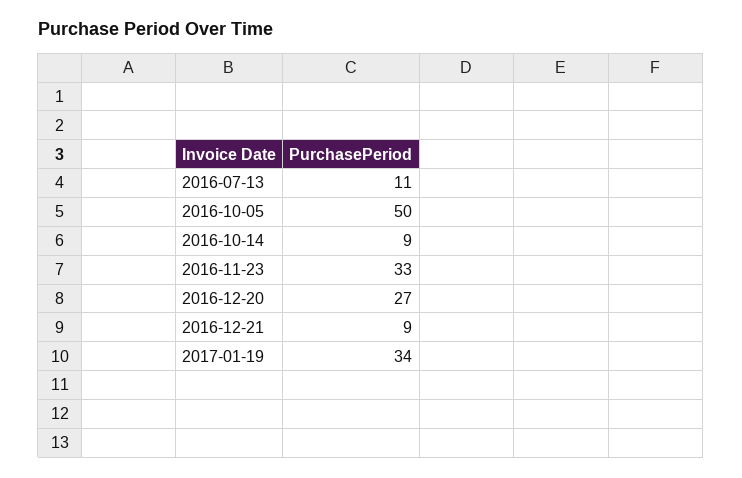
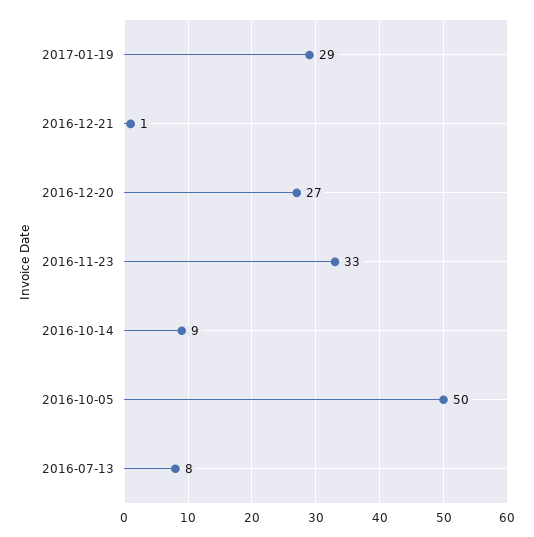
2016-07-13: 11 -> 8
2016-12-21: 9 -> 1
2017-01-19: 34 -> 29

